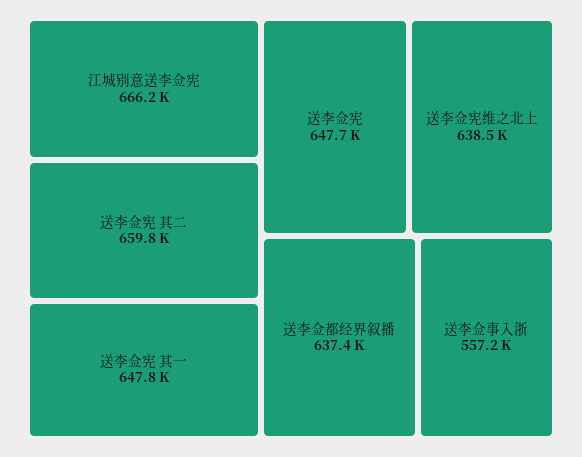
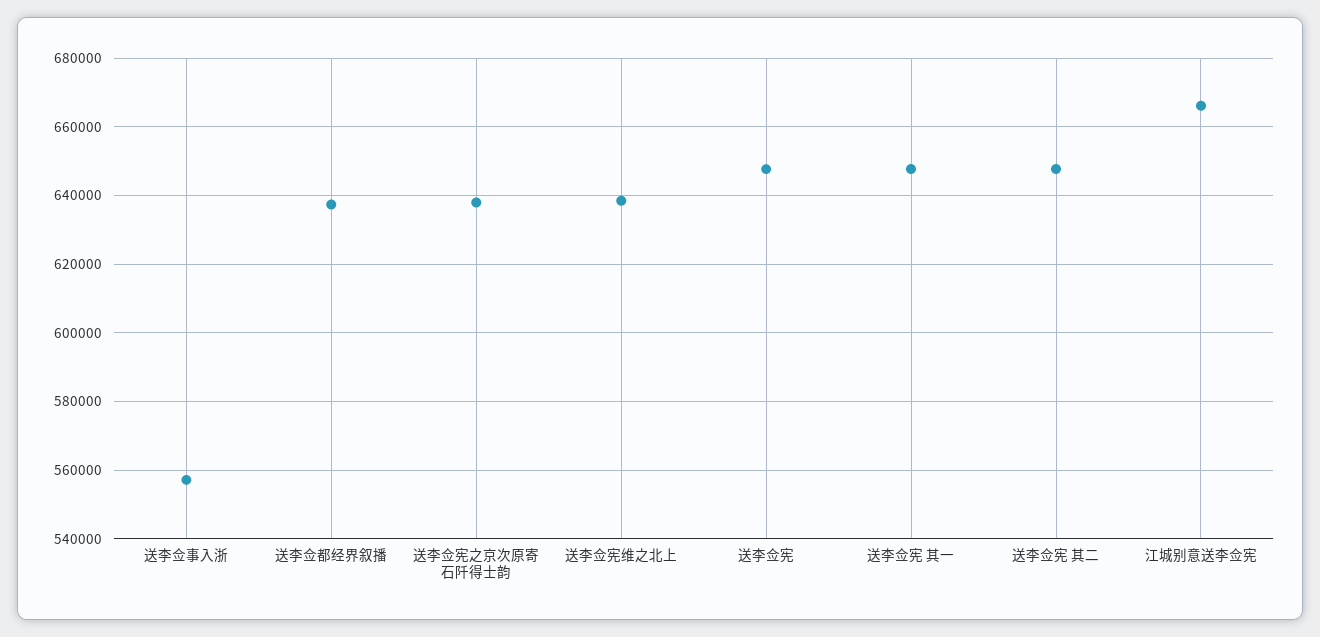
送李佥宪 其二: 659800 -> 648000
送李佥宪之京次原寄石阡得士韵: none -> 638000

